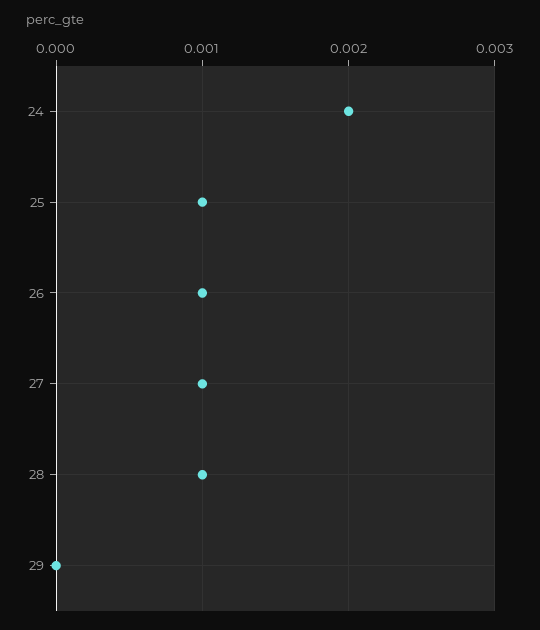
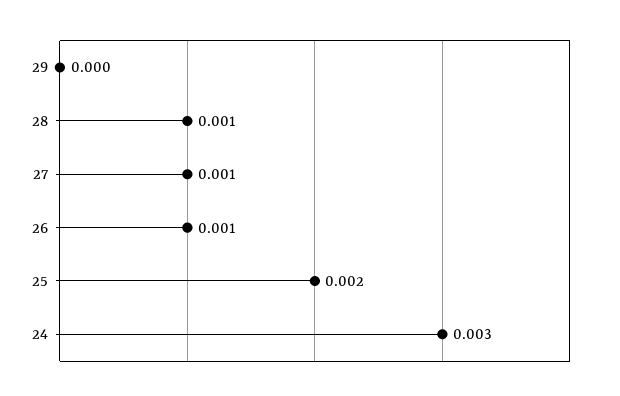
24: 0.002 -> 0.003
25: 0.001 -> 0.002

